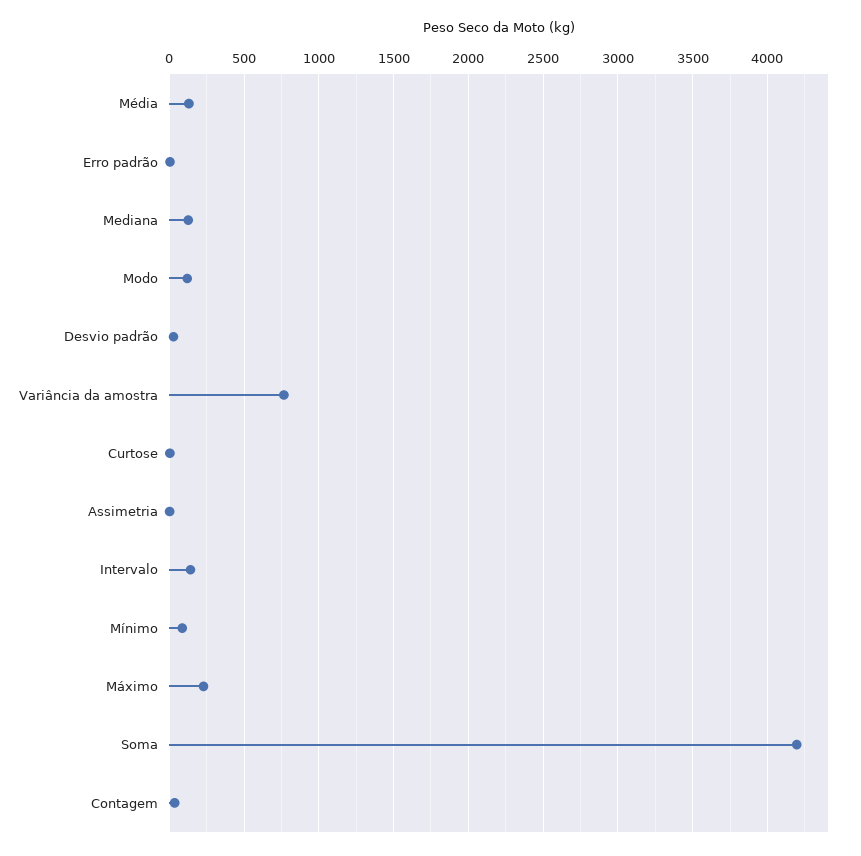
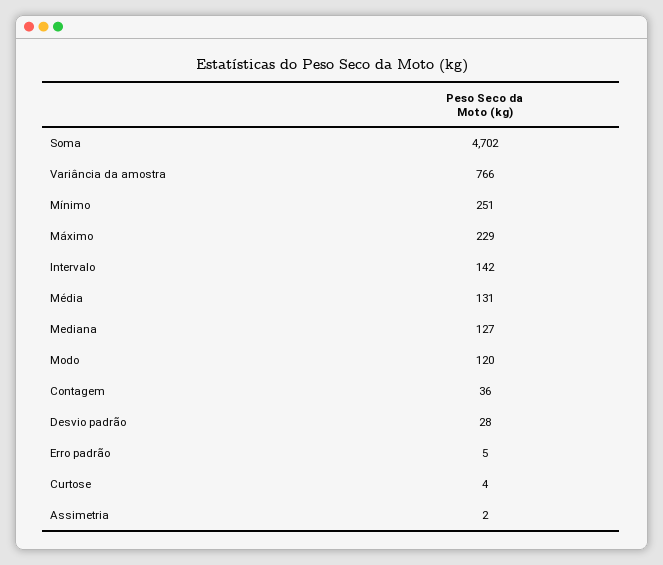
Mínimo: 100 -> 251
Soma: 4200 -> 4702

